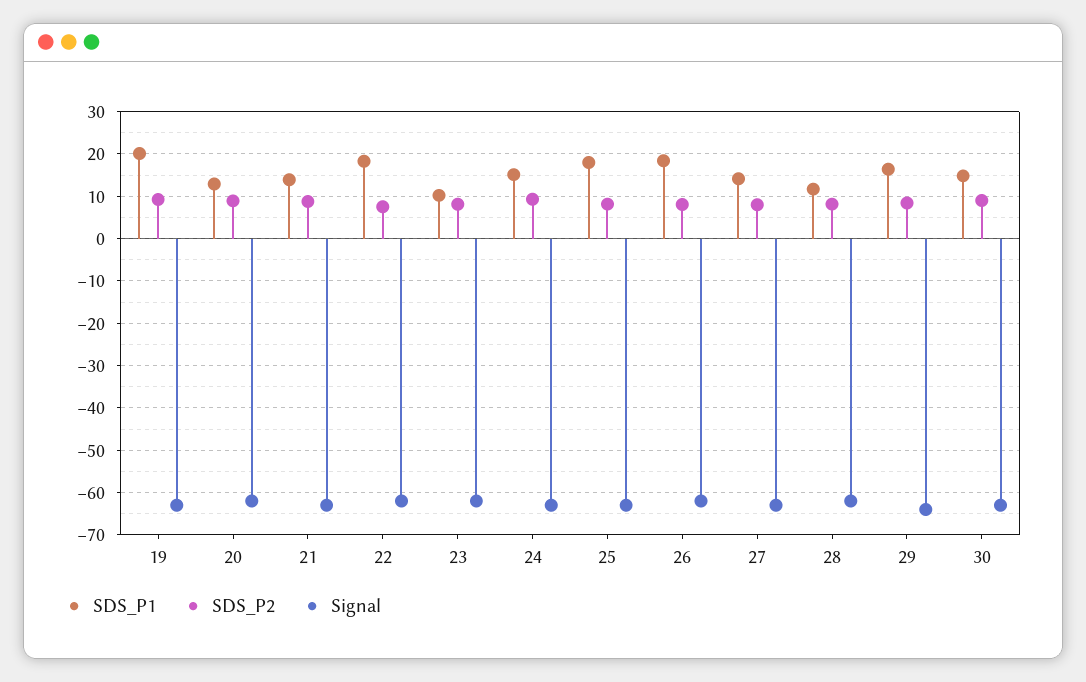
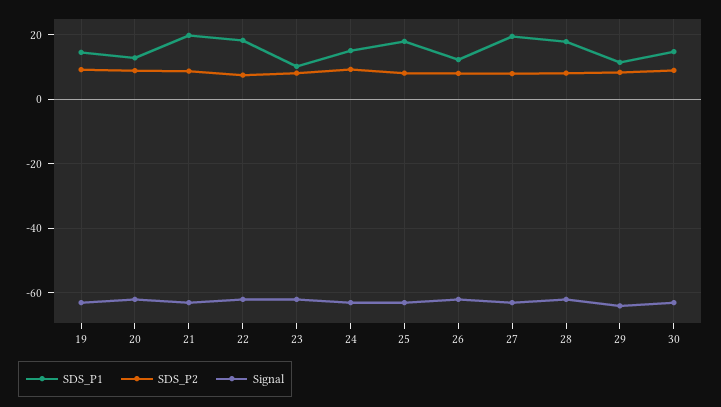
SDS_P1, 19: 20 -> 14
SDS_P1, 21: 14 -> 20
SDS_P1, 26: 18 -> 12
SDS_P1, 27: 14 -> 20
SDS_P1, 28: 12 -> 18
SDS_P1, 29: 16 -> 12

